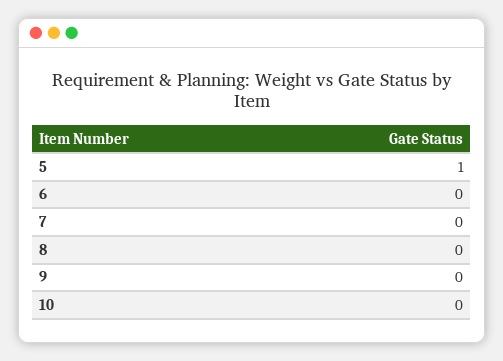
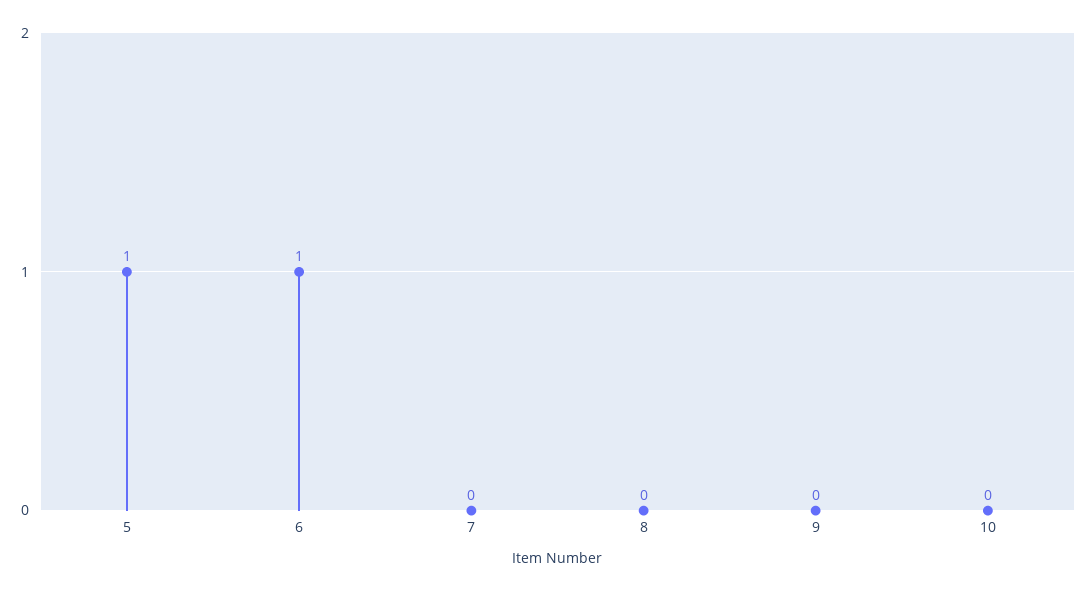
6: 0 -> 1

